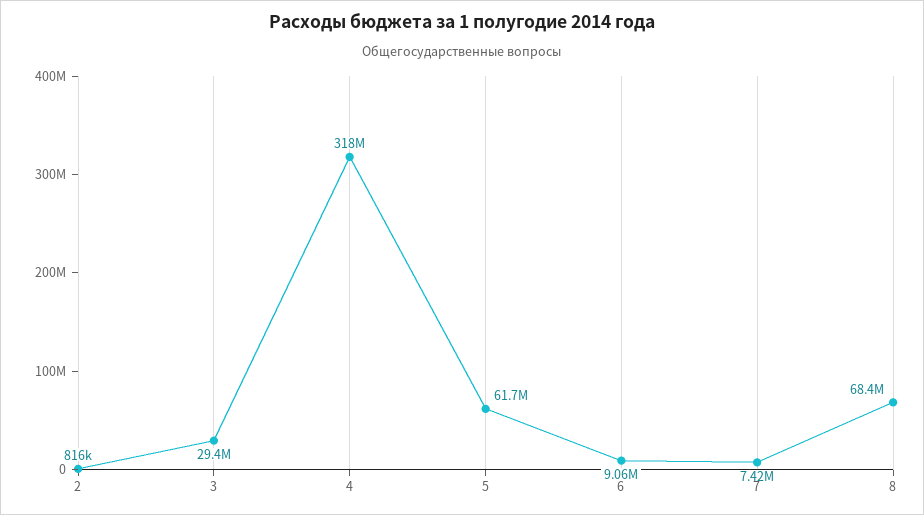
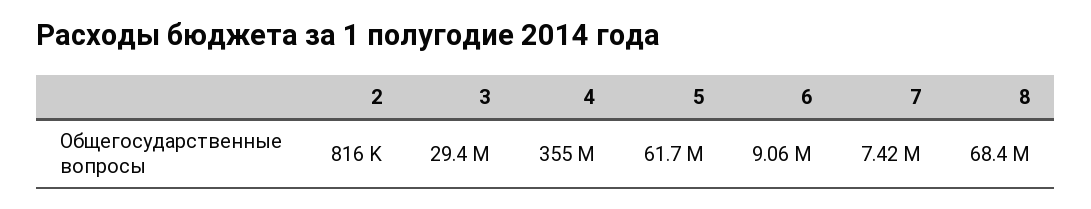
4: 318000000 -> 355000000

